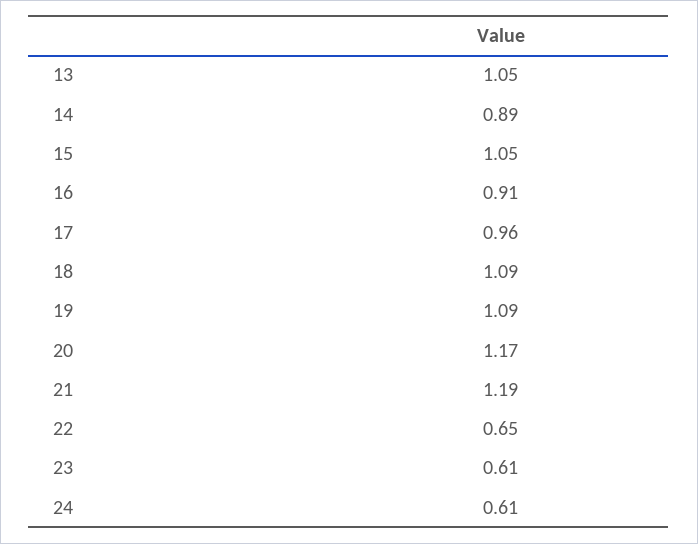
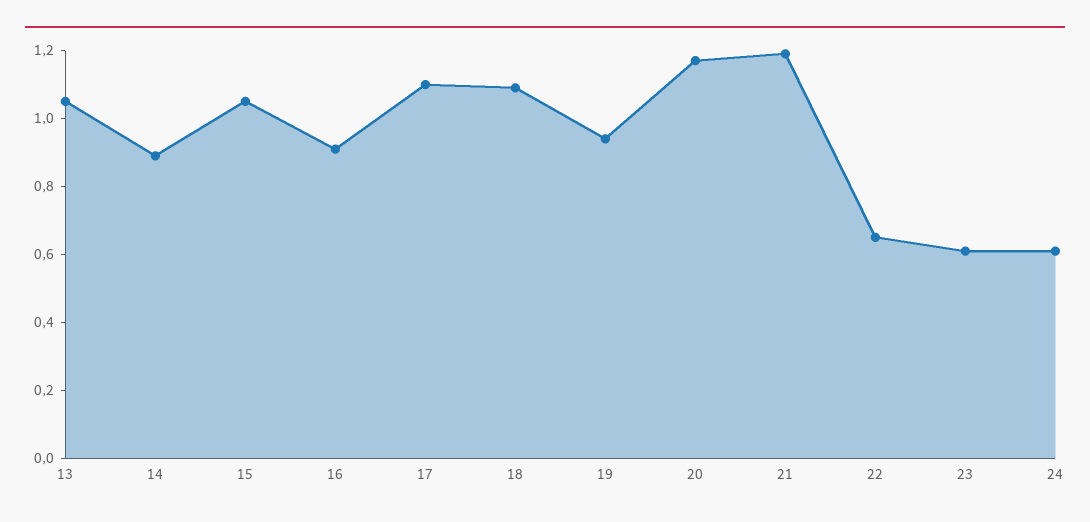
17: 0.96 -> 1.1
19: 1.09 -> 0.95

